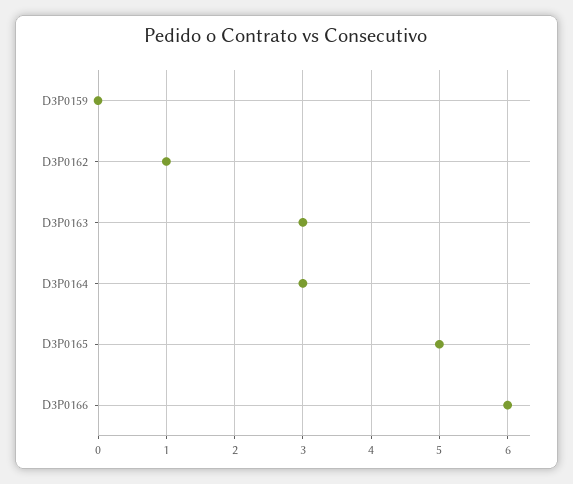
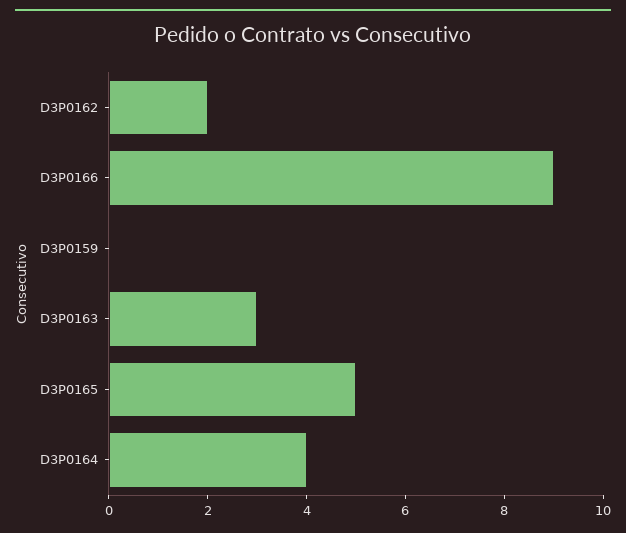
D3P0162: 1 -> 2
D3P0164: 3 -> 4
D3P0166: 6 -> 9

